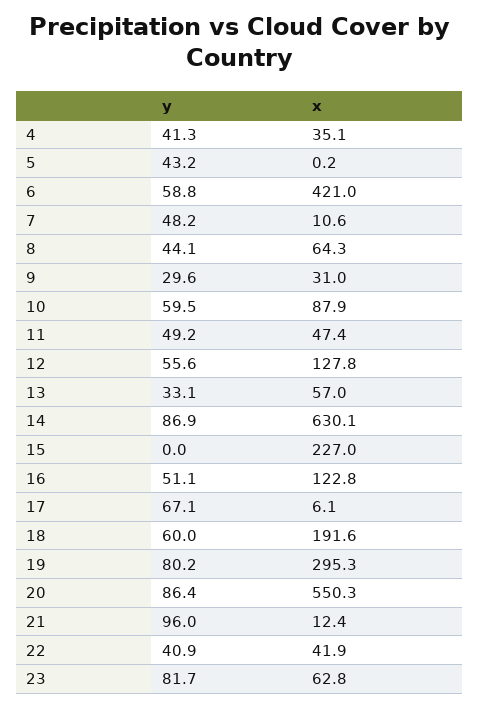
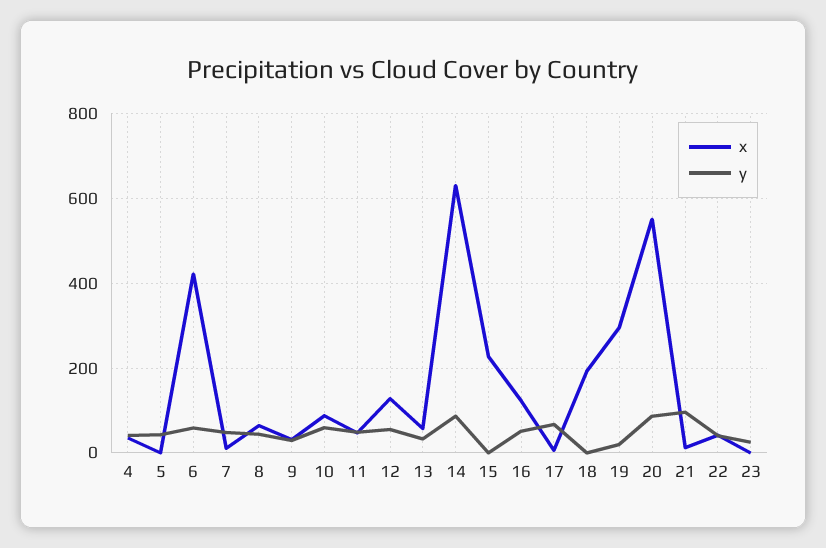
y, 18: 60 -> 0
y, 19: 80.2 -> 20
y, 23: 81.7 -> 20
x, 23: 62.8 -> 0

